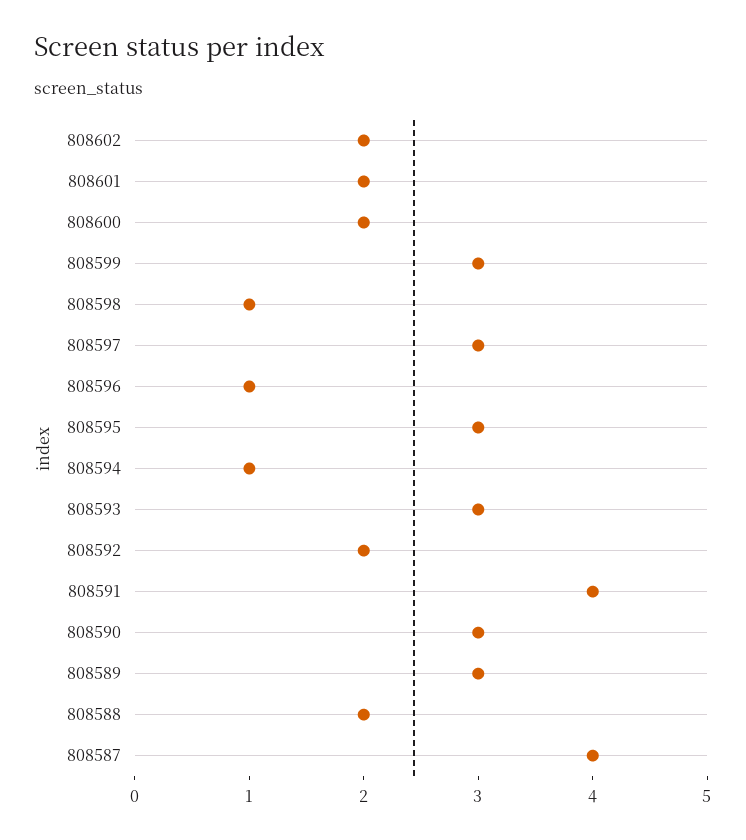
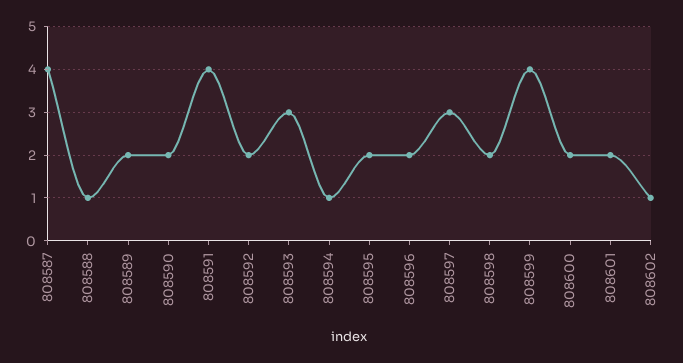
808602: 2 -> 1
808599: 3 -> 4
808598: 1 -> 2
808596: 1 -> 2
808595: 3 -> 2
808590: 3 -> 2
808589: 3 -> 2
808588: 2 -> 1

